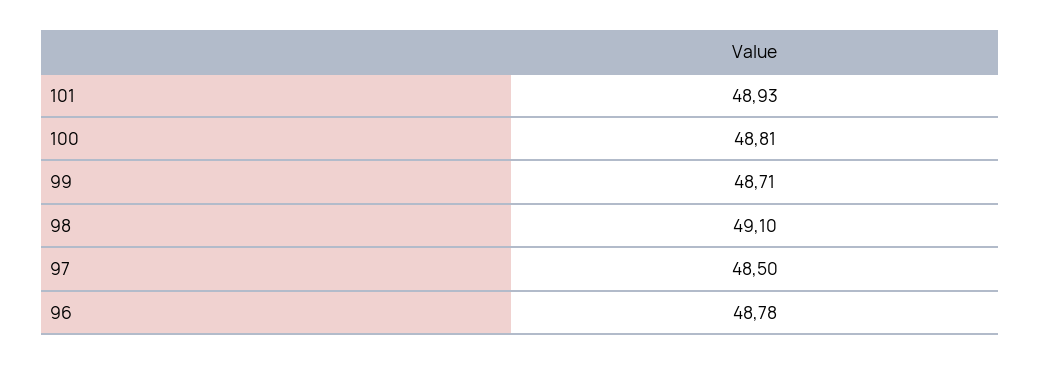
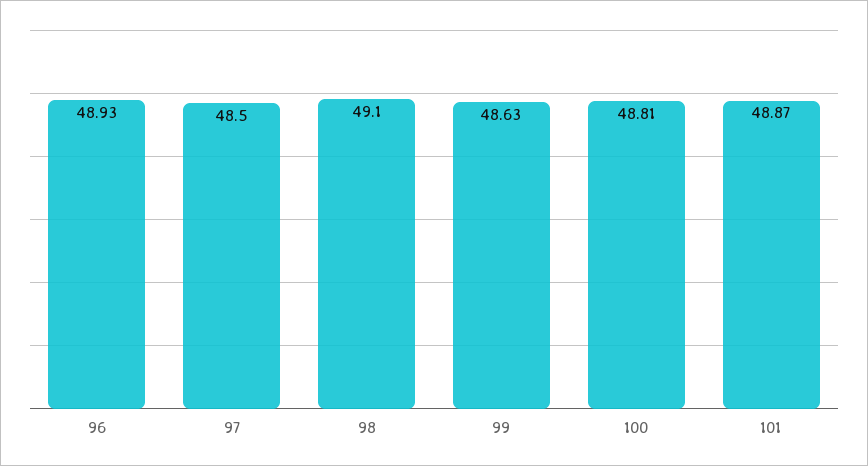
101: 48.93 -> 48.87
99: 48.71 -> 48.63
96: 48.78 -> 48.93

